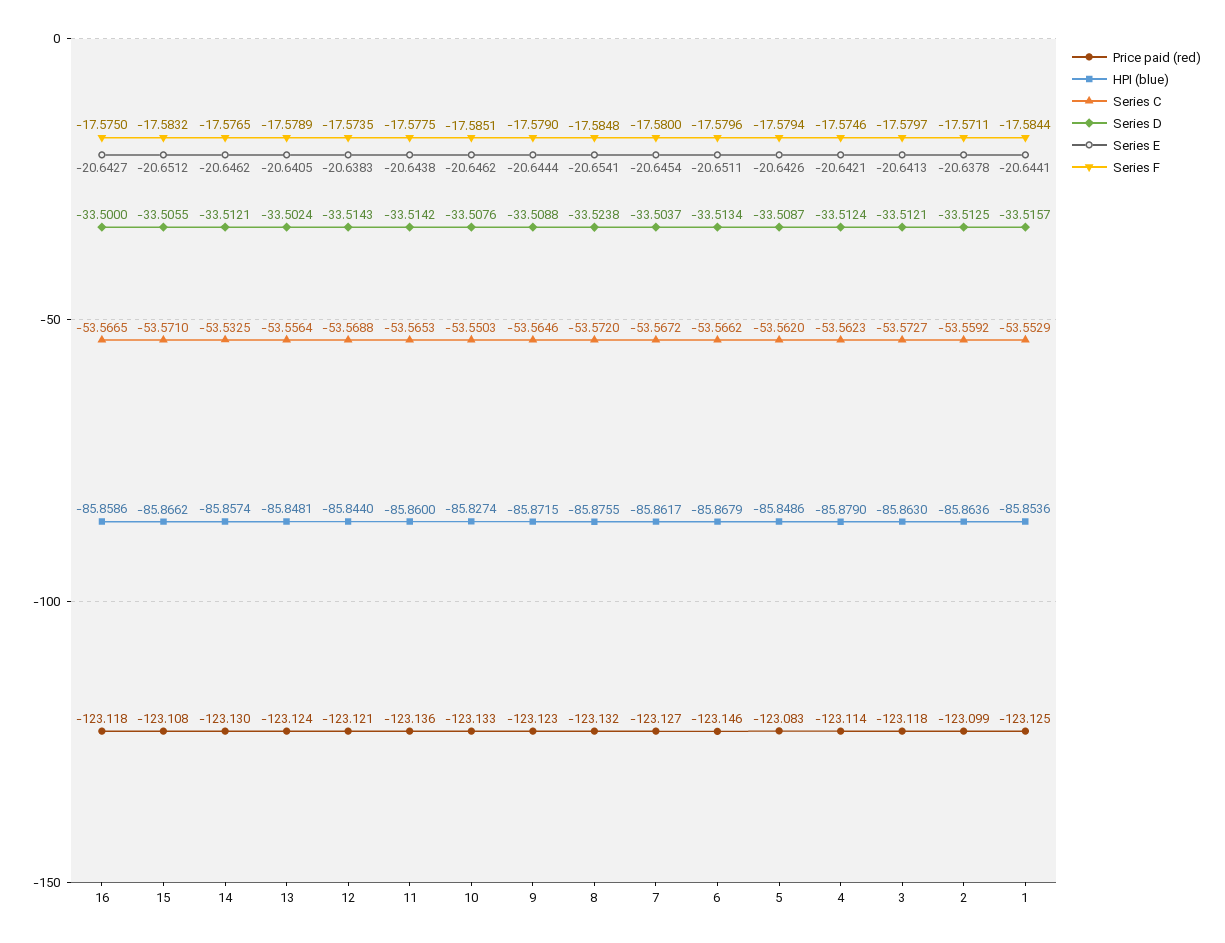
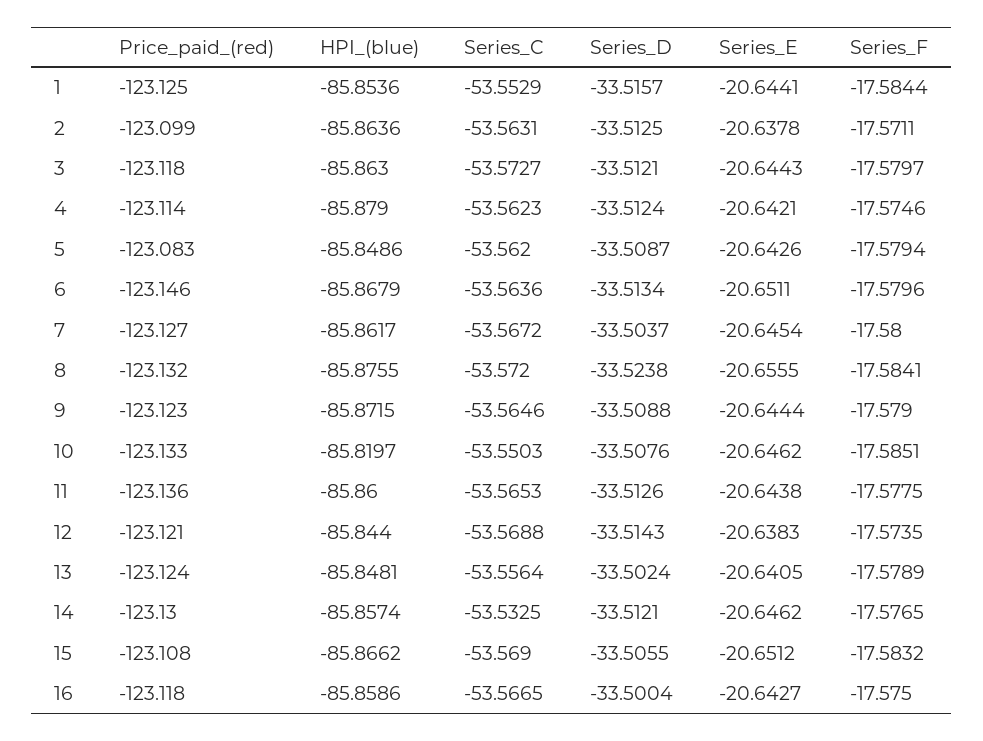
Series D, 16: -33.5 -> -33.5004
Series C, 15: -53.571 -> -53.569
Series D, 11: -33.5142 -> -33.5126
HPI (blue), 10: -85.8274 -> -85.8197
Series E, 8: -20.6541 -> -20.6555
Series F, 8: -17.5848 -> -17.5841
Series C, 6: -53.5662 -> -53.5636
Series E, 3: -20.6413 -> -20.6443
Series C, 2: -53.5592 -> -53.5631

